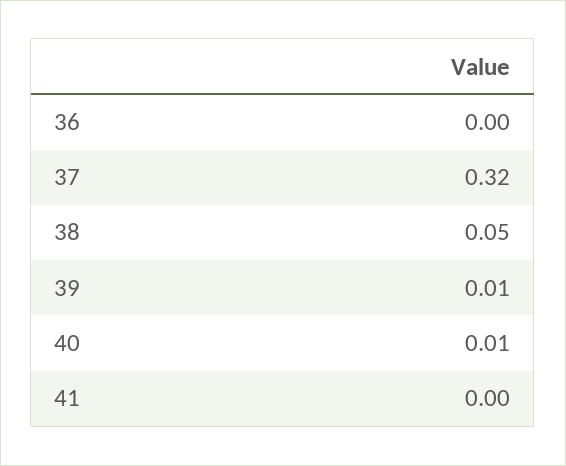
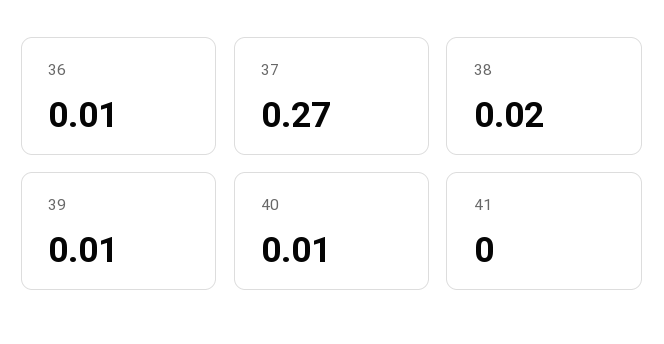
36: 0 -> 0.01
37: 0.32 -> 0.27
38: 0.05 -> 0.02

